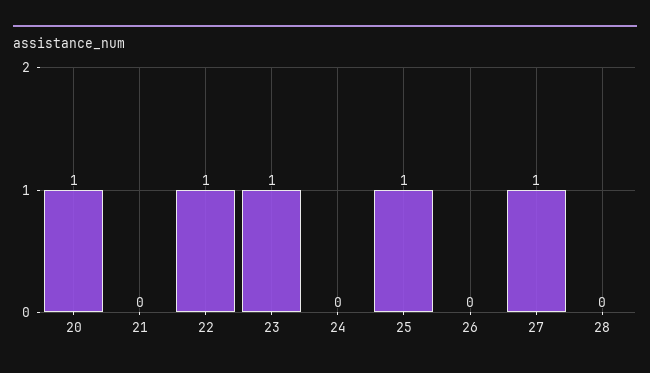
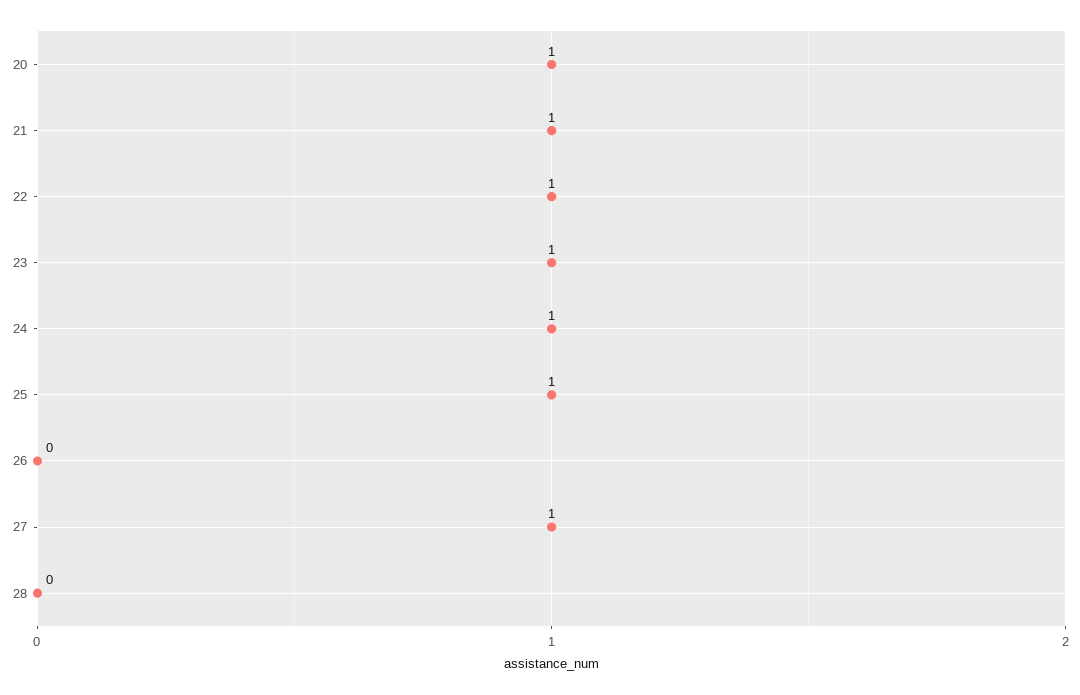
21: 0 -> 1
24: 0 -> 1

